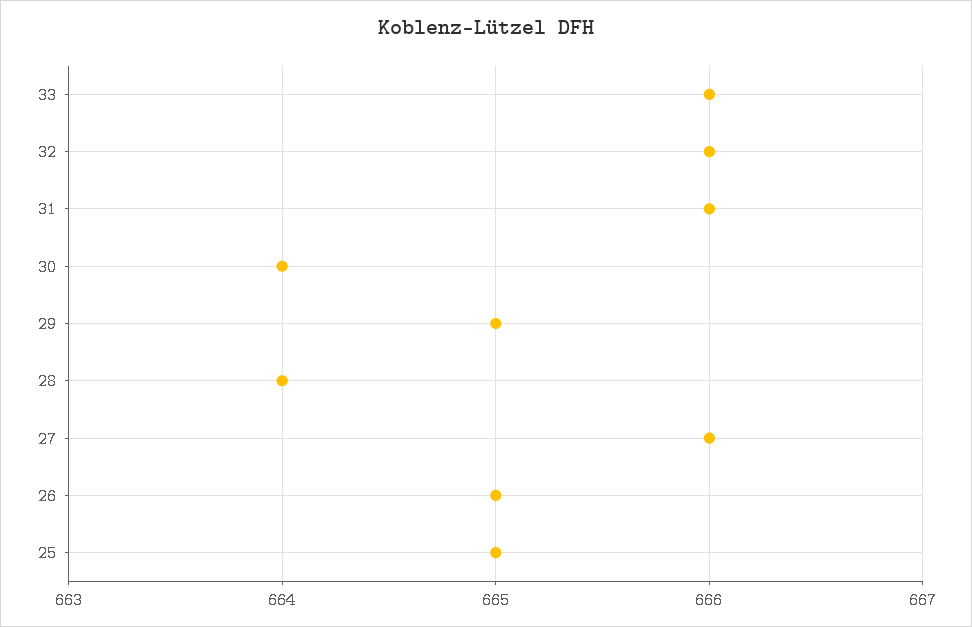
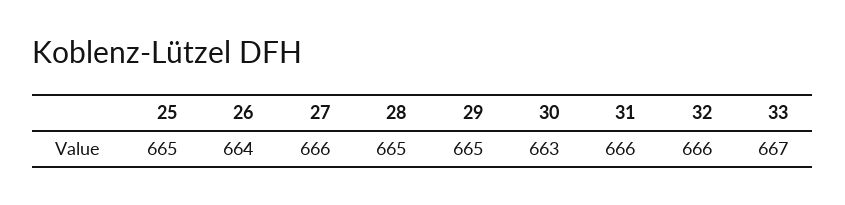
33: 666 -> 667
30: 664 -> 663
28: 664 -> 665
26: 665 -> 664

